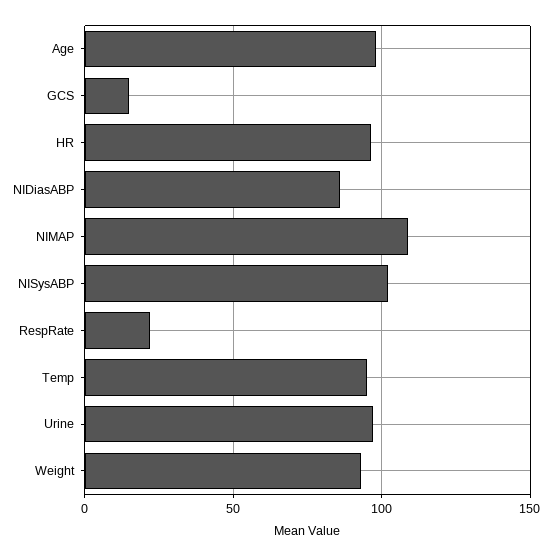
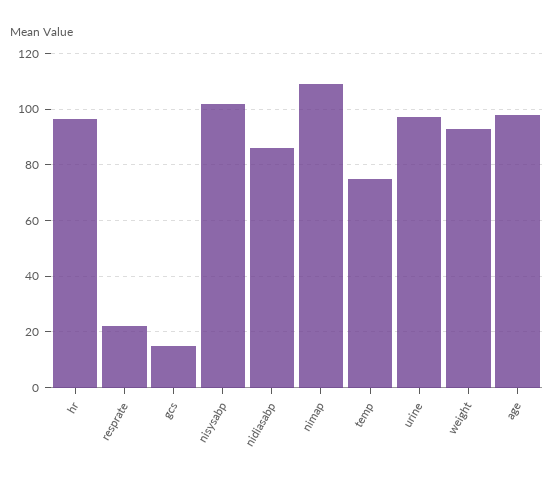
Temp: 95 -> 75

